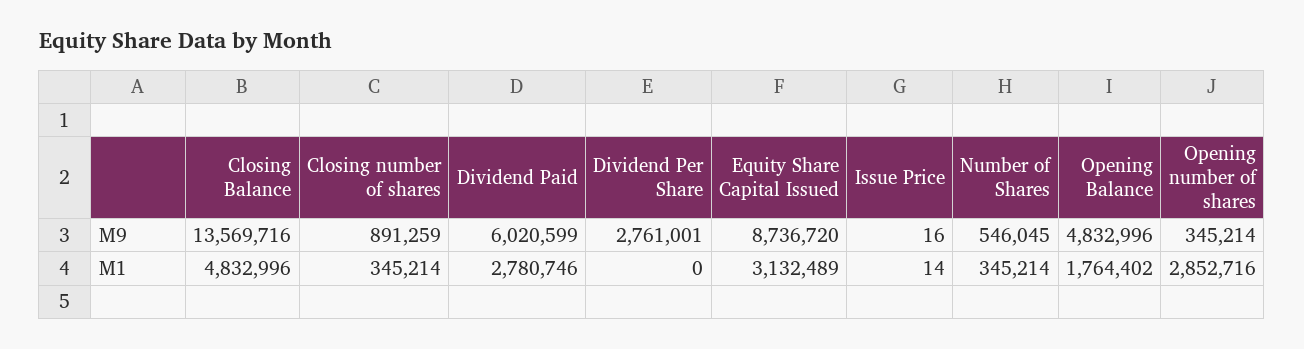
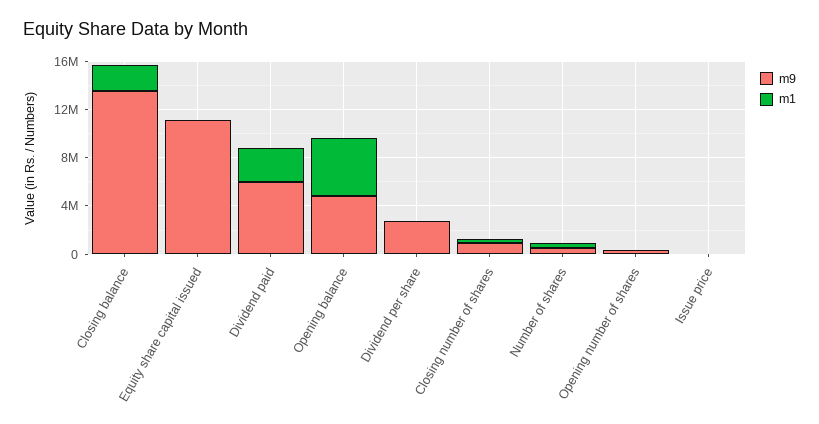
M9, Equity Share Capital Issued: 8736720 -> 11000000
M1, Closing Balance: 4832996 -> 2000000
M1, Equity Share Capital Issued: 3132489 -> 0
M1, Opening Balance: 1764402 -> 5000000
M1, Opening number of shares: 2852716 -> 0

